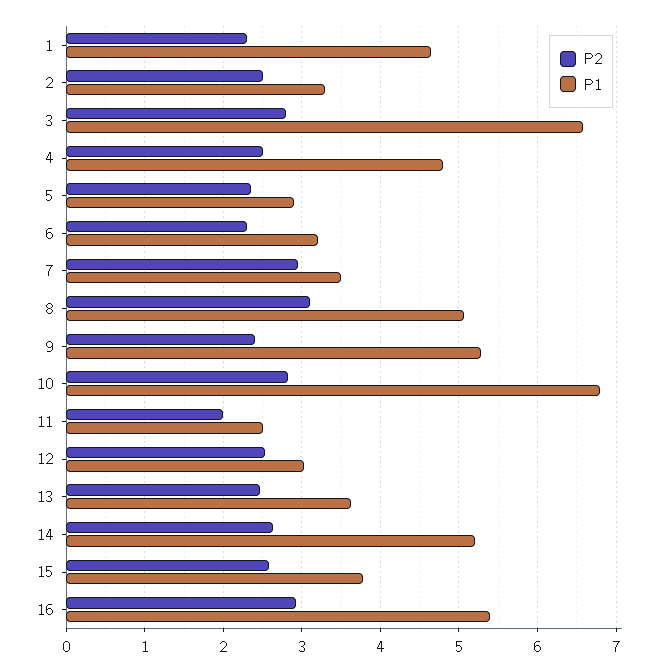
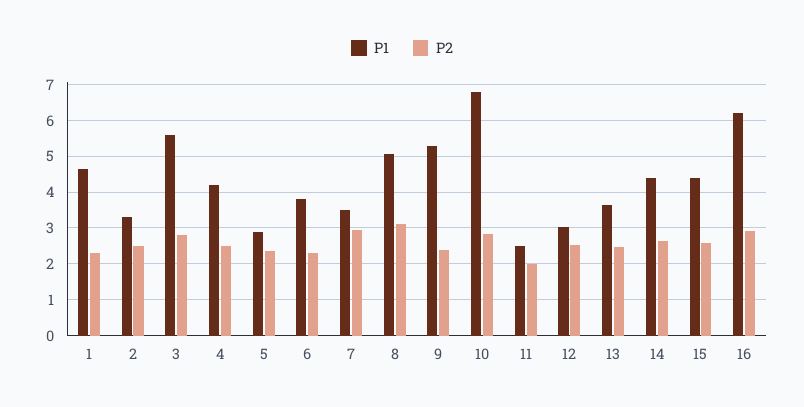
P1, 3: 6.6 -> 5.6
P1, 4: 4.8 -> 4.2
P1, 6: 3.2 -> 3.8
P1, 14: 5.2 -> 4.4
P1, 15: 3.8 -> 4.4
P1, 16: 5.4 -> 6.2

